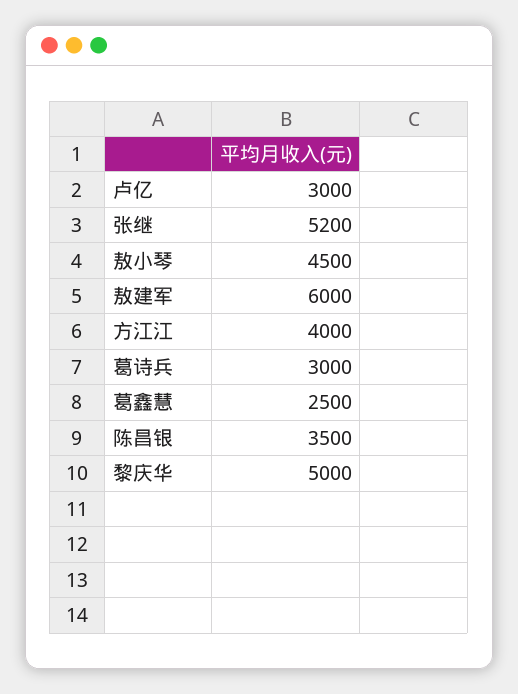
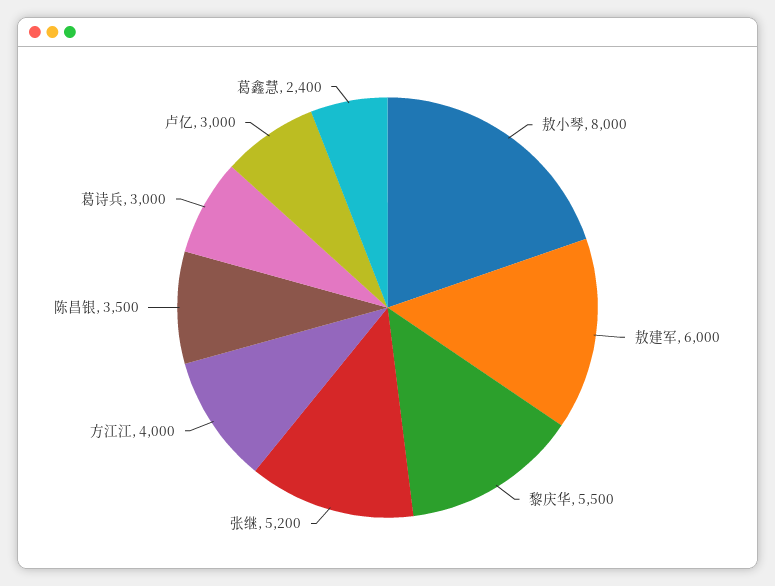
敖小琴: 4500 -> 8000
葛鑫慧: 2500 -> 2400
黎庆华: 5000 -> 5500

